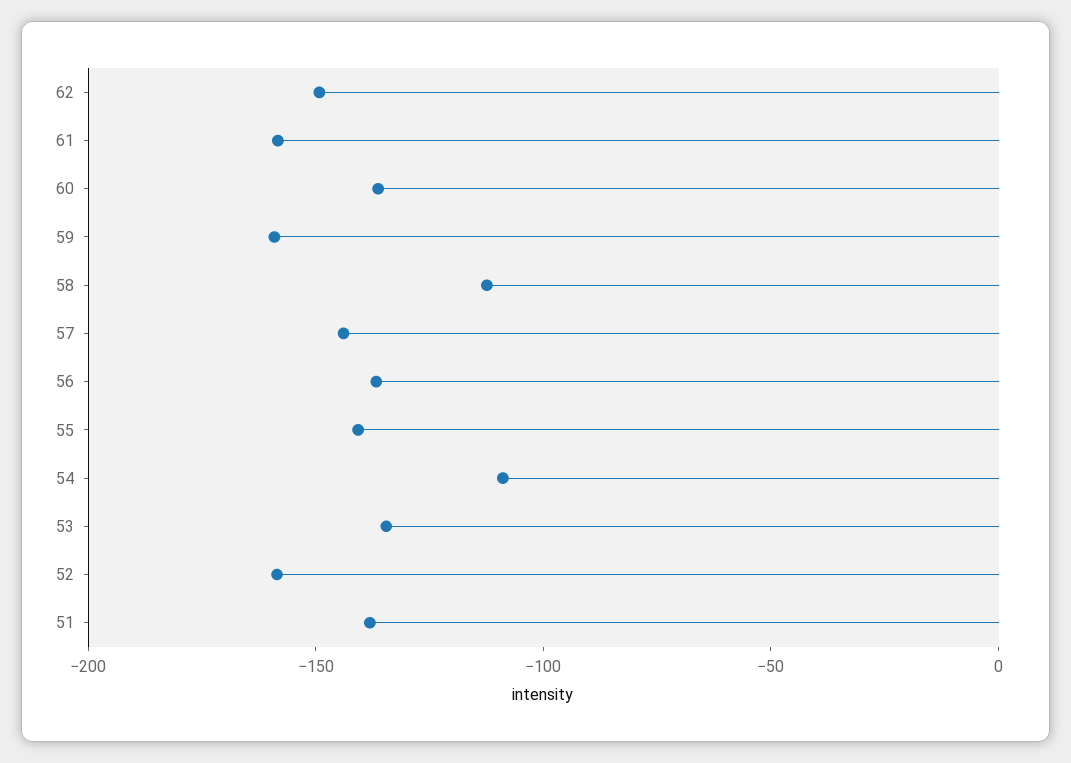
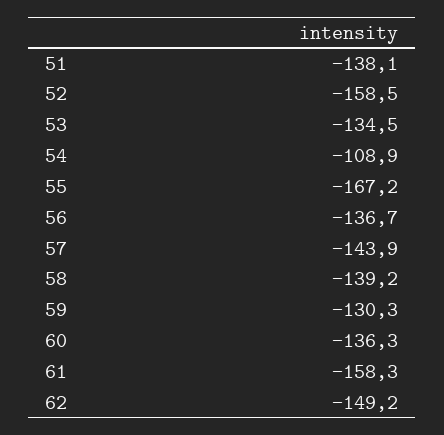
59: -160 -> -130.3
58: -110 -> -139.2
55: -140 -> -167.2

